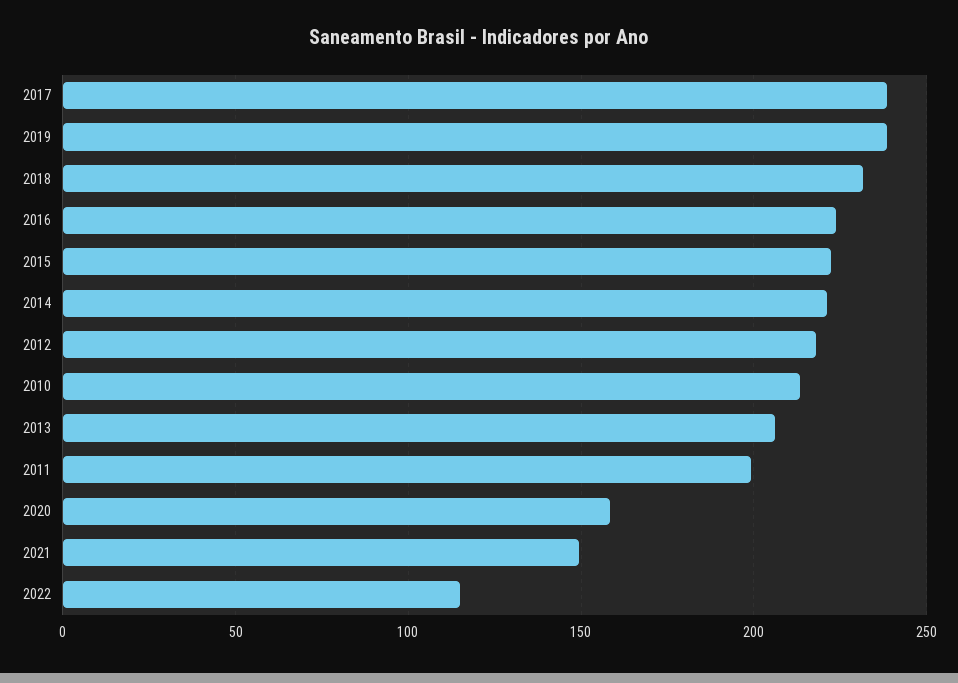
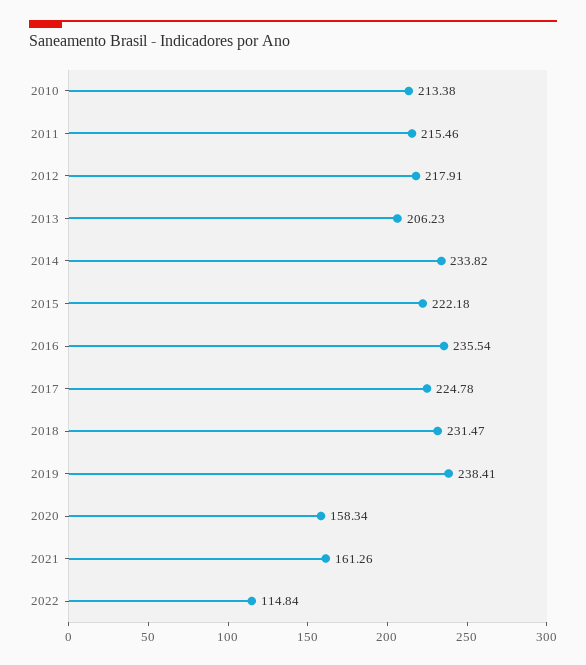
2017: 240 -> 224.78
2016: 225 -> 235.54
2014: 220 -> 233.82
2011: 200 -> 215.46
2021: 150 -> 161.26

